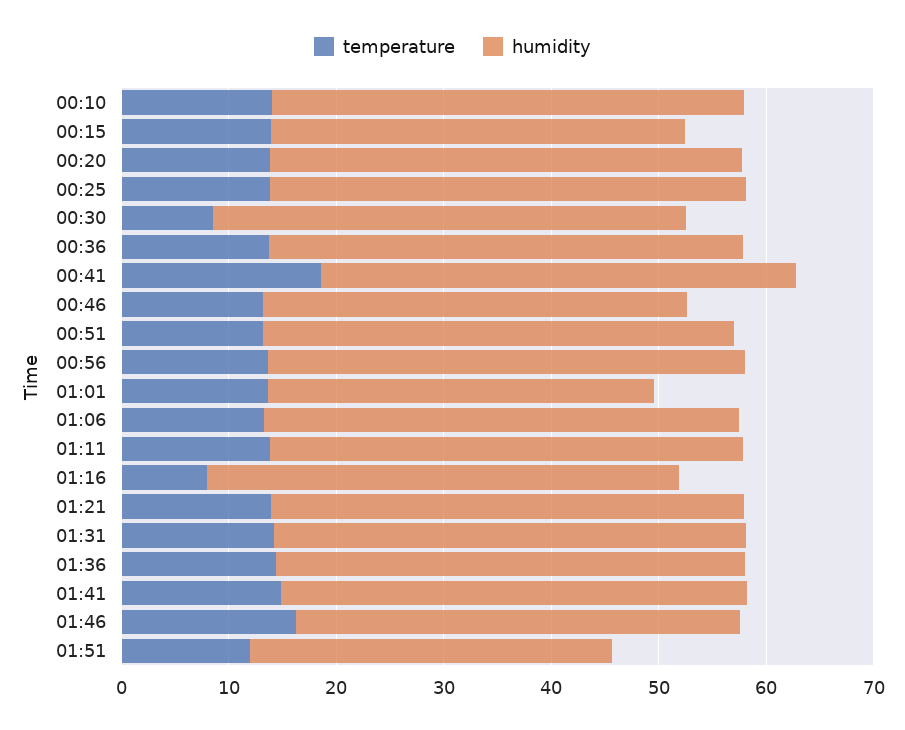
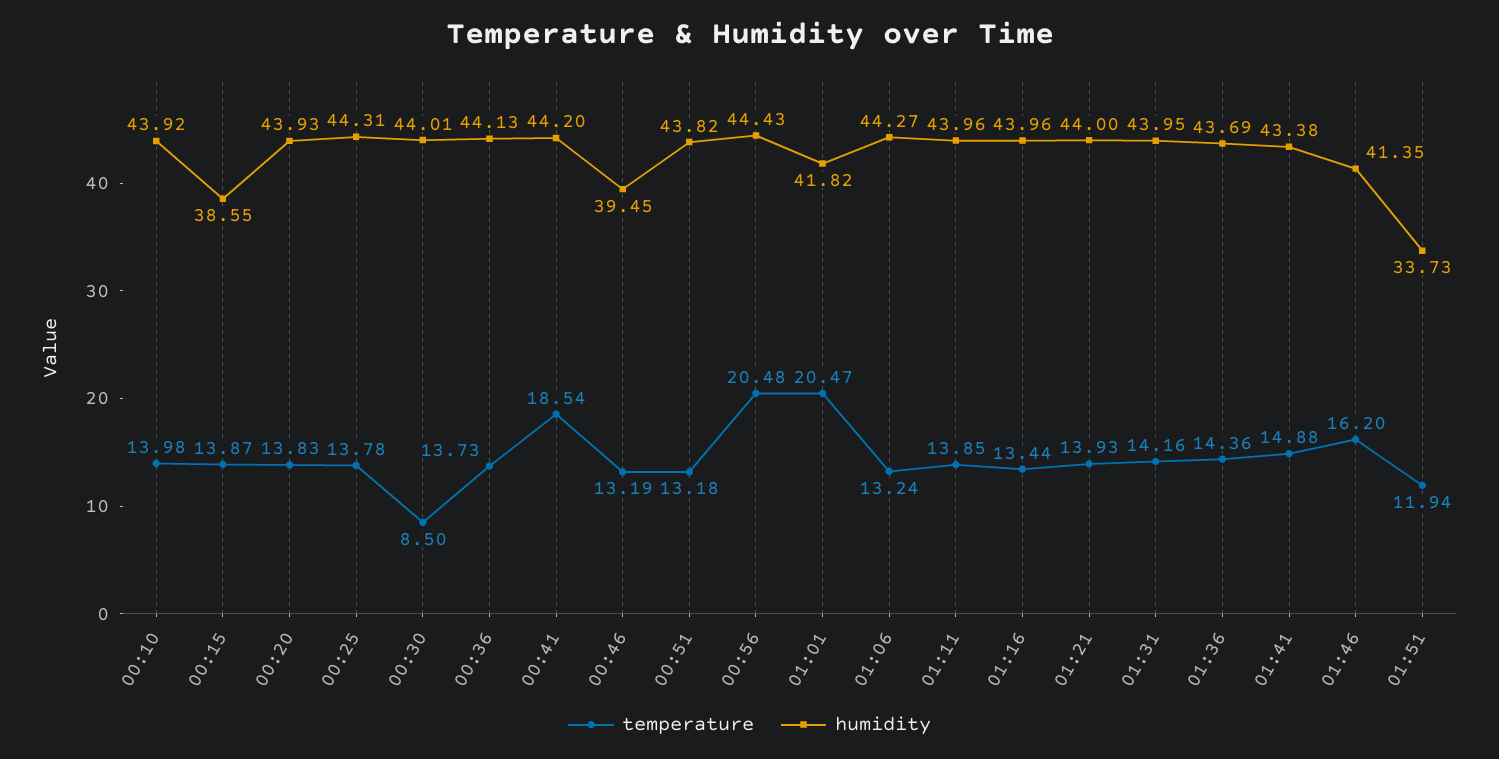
temperature, 00:56: 14 -> 20.48
temperature, 01:01: 14 -> 20.47
humidity, 01:01: 36 -> 41.82
temperature, 01:16: 8 -> 13.44

